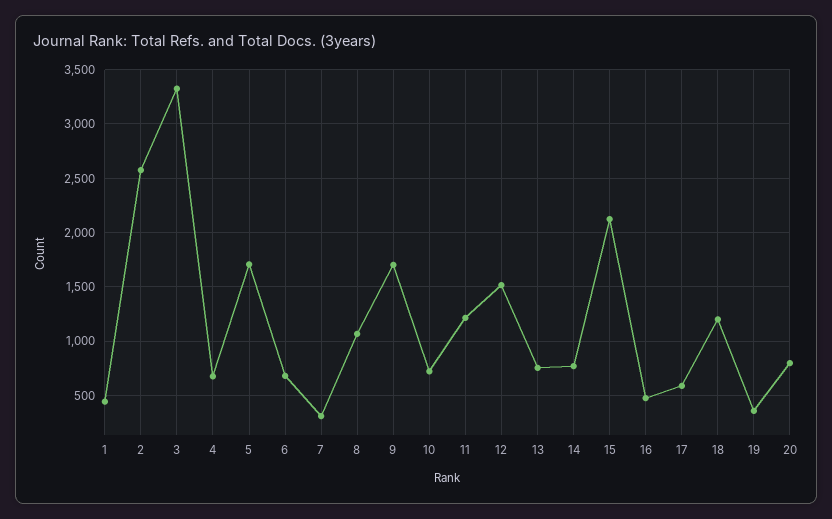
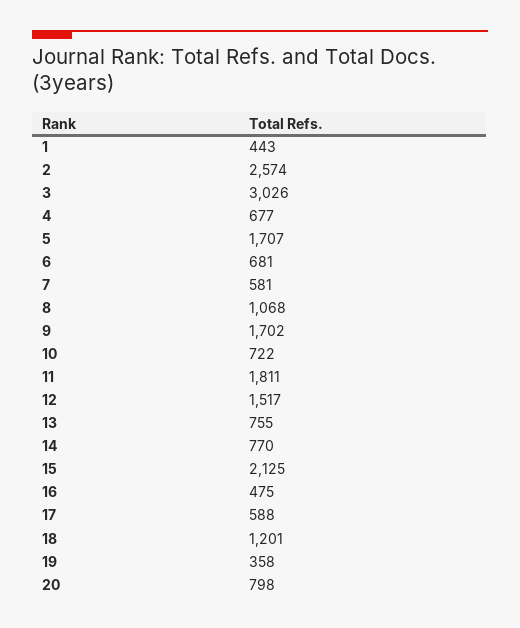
3: 3300 -> 3026
7: 300 -> 581
11: 1200 -> 1811

